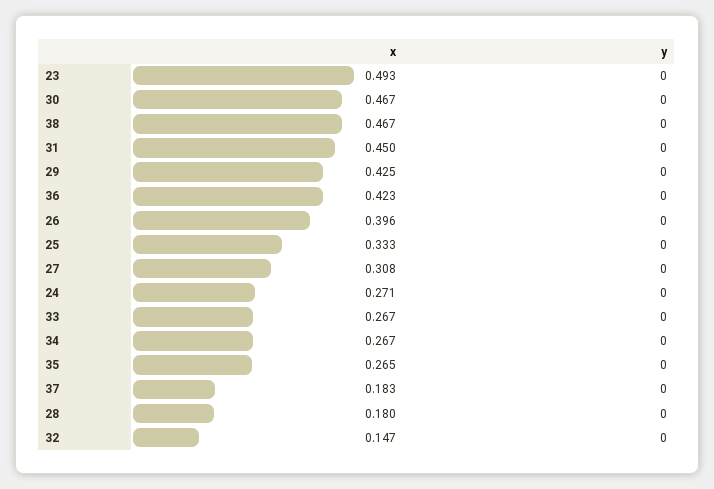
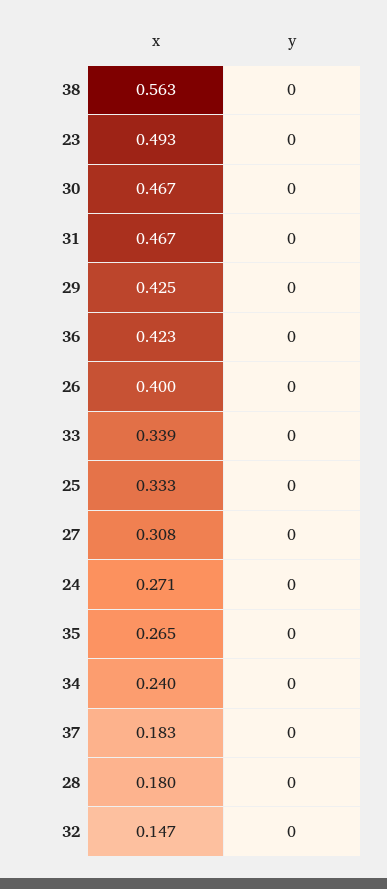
x, 38: 0.467 -> 0.563
x, 31: 0.45 -> 0.467
x, 26: 0.396 -> 0.4
x, 33: 0.267 -> 0.339
x, 34: 0.267 -> 0.24

